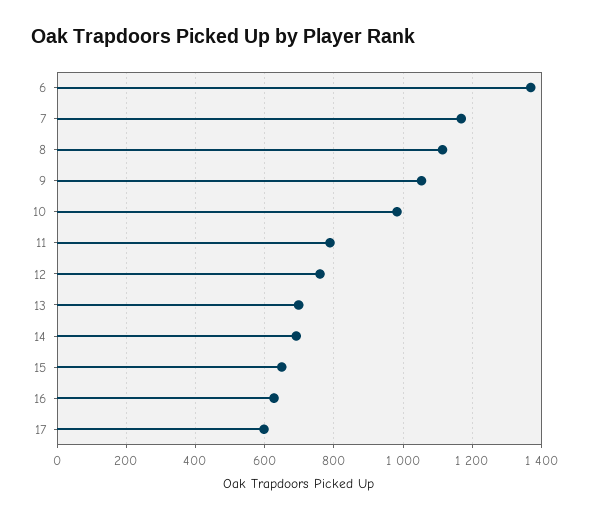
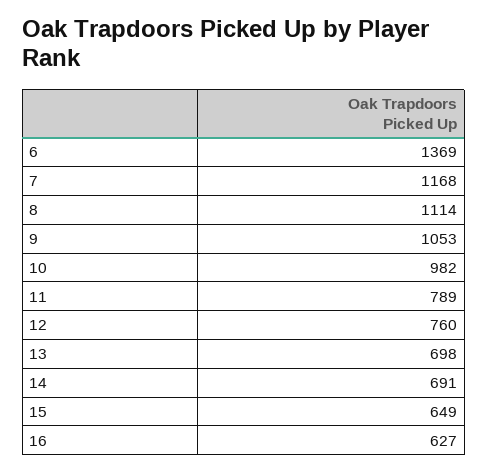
17: 600 -> none

